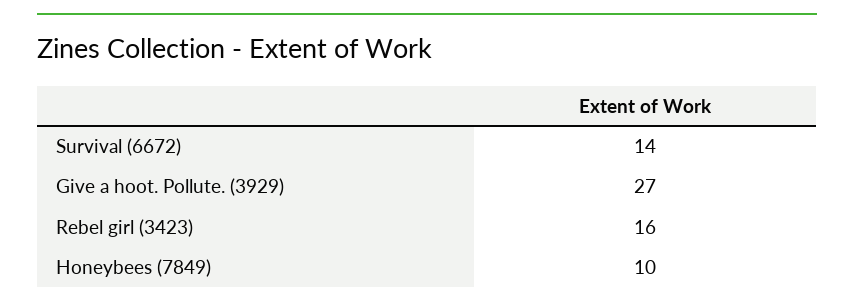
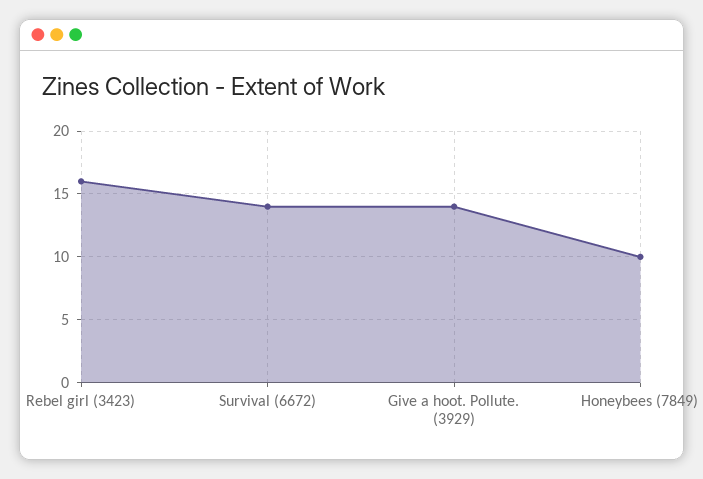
Give a hoot. Pollute. (3929): 27 -> 14

